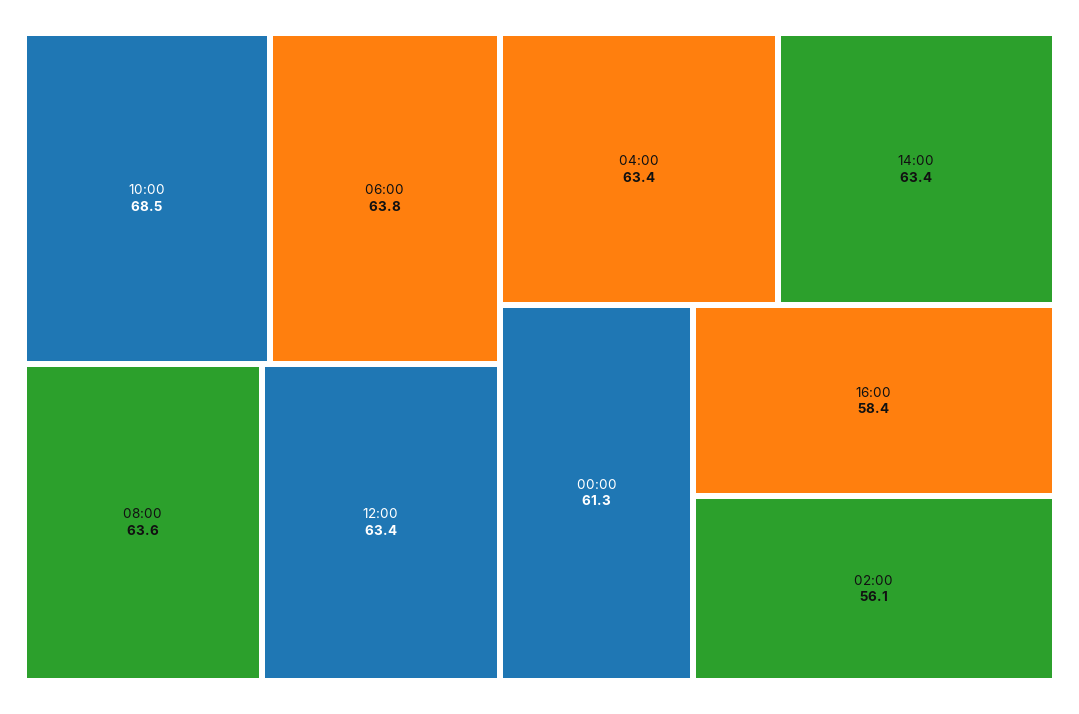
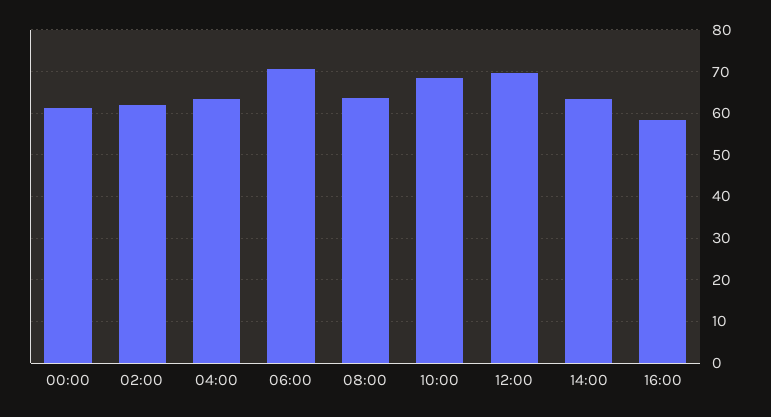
06:00: 63.8 -> 70
12:00: 63.4 -> 70
02:00: 56.1 -> 62

